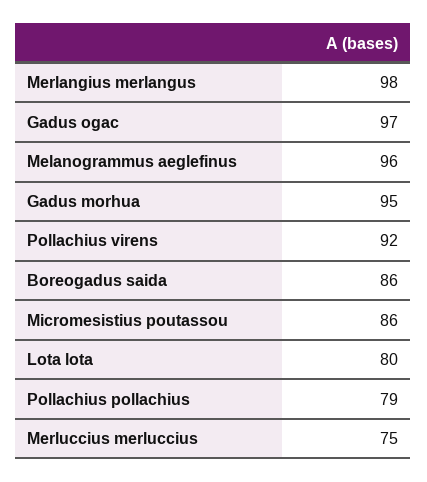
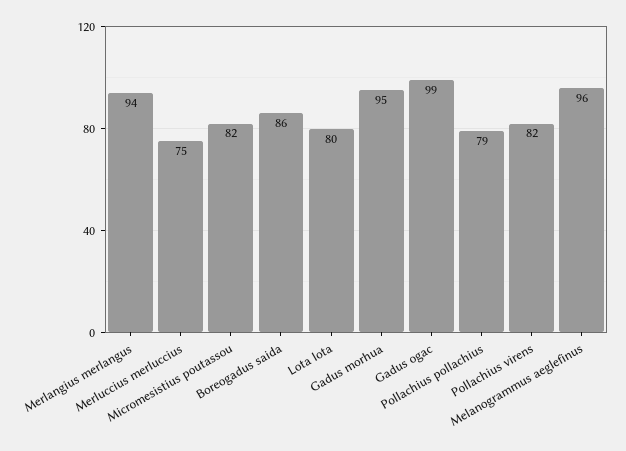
Merlangius merlangus: 98 -> 94
Gadus ogac: 97 -> 99
Pollachius virens: 92 -> 82
Micromesistius poutassou: 86 -> 82

